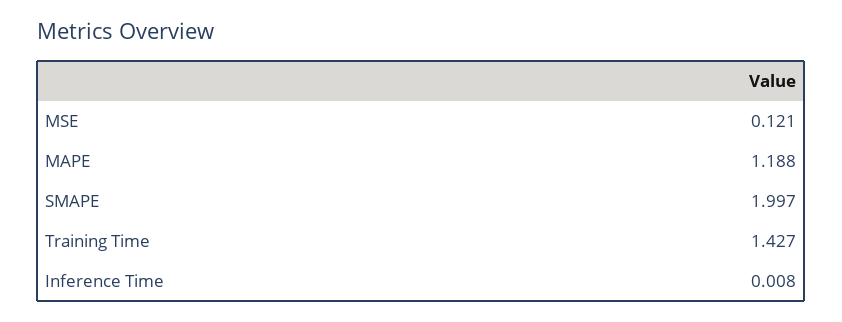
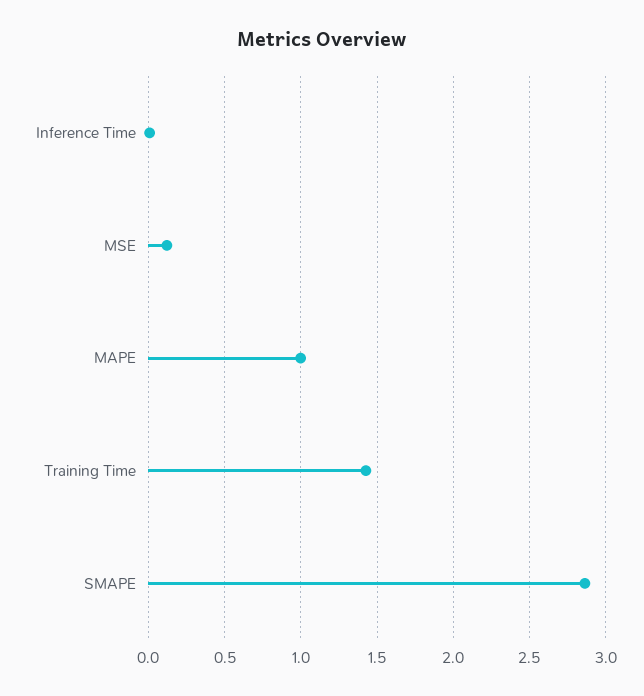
MAPE: 1.188 -> 1
SMAPE: 1.997 -> 2.85

